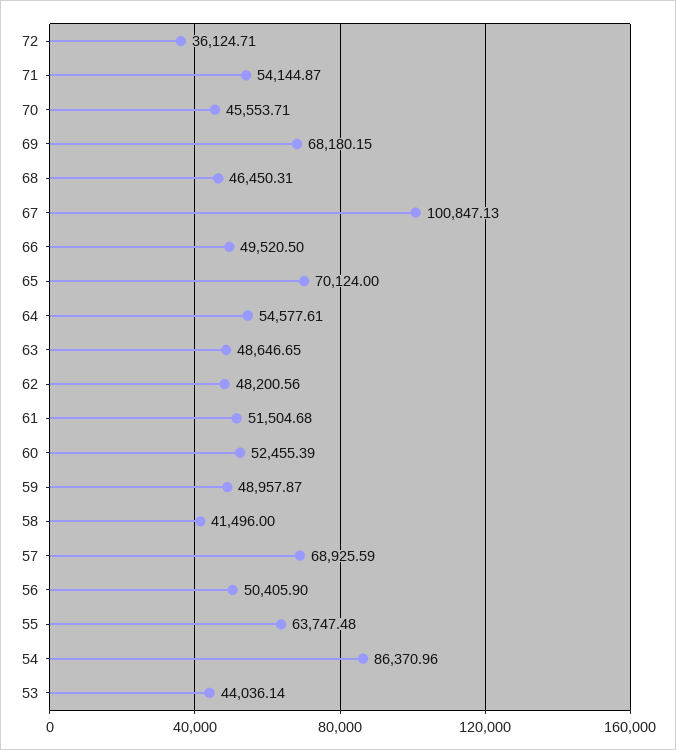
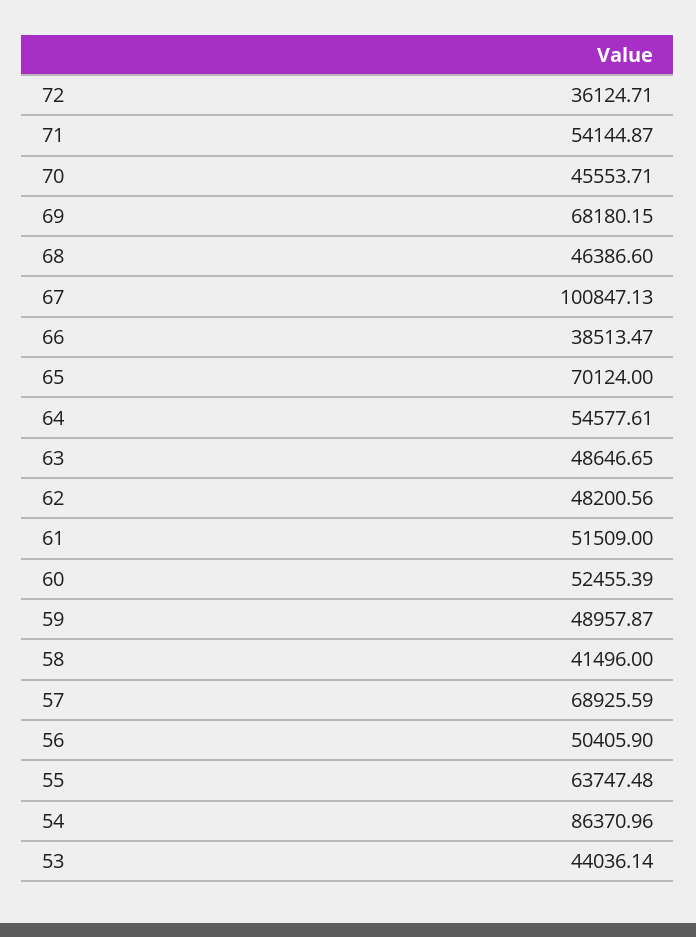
68: 46450.31 -> 46386.6
66: 49520.5 -> 38513.47
61: 51504.68 -> 51509

